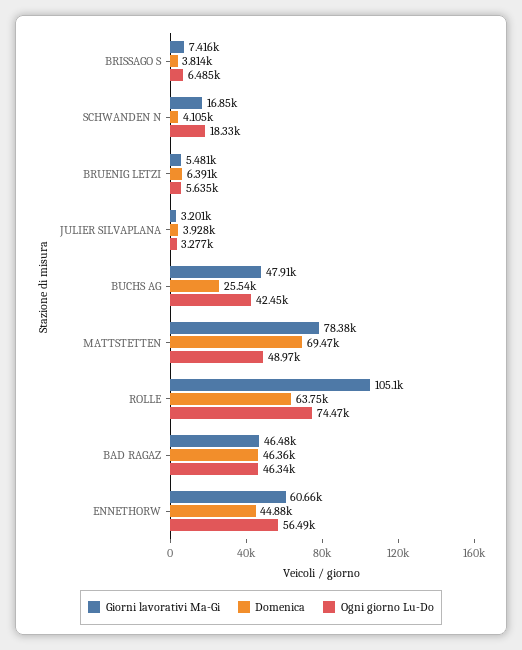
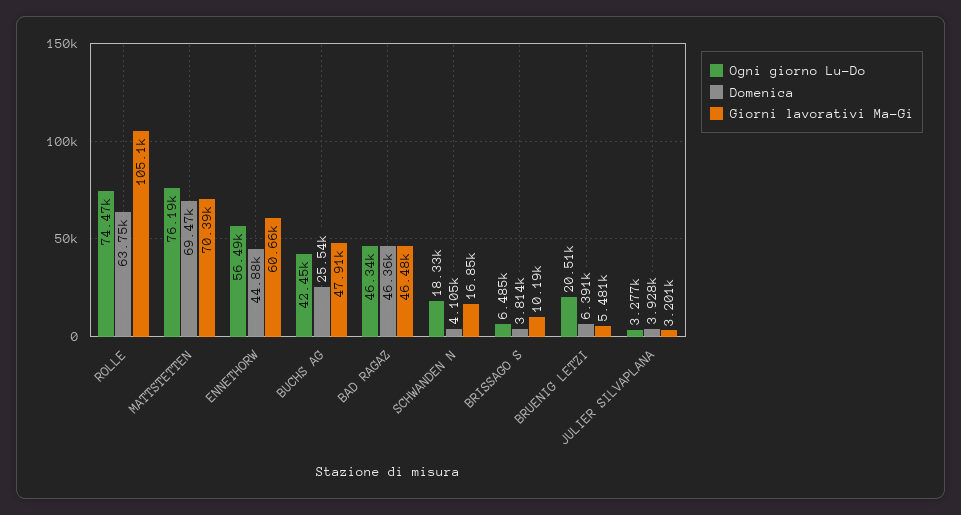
Giorni lavorativi Ma-Gi, BRISSAGO S: 7416 -> 10190
Ogni giorno Lu-Do, BRUENIG LETZI: 5635 -> 20510
Giorni lavorativi Ma-Gi, MATTSTETTEN: 78380 -> 70390
Ogni giorno Lu-Do, MATTSTETTEN: 48970 -> 76190

